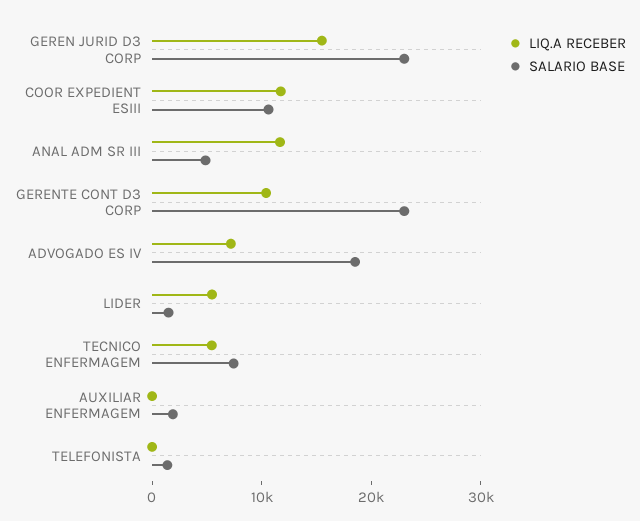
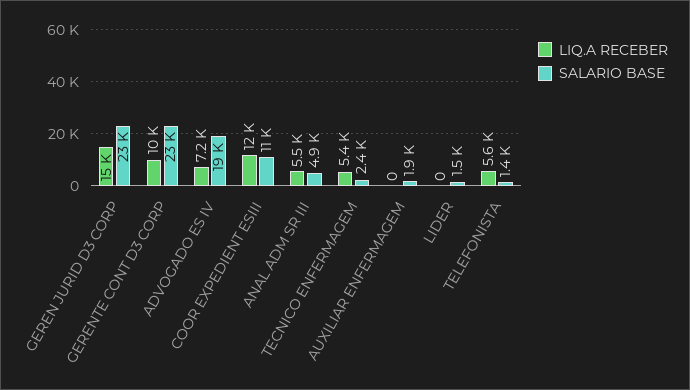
LIQ.A RECEBER, ANAL ADM SR III: 12000 -> 5500
LIQ.A RECEBER, LIDER: 6000 -> 0
SALARIO BASE, TECNICO ENFERMAGEM: 8000 -> 2400
LIQ.A RECEBER, TELEFONISTA: 0 -> 5600

